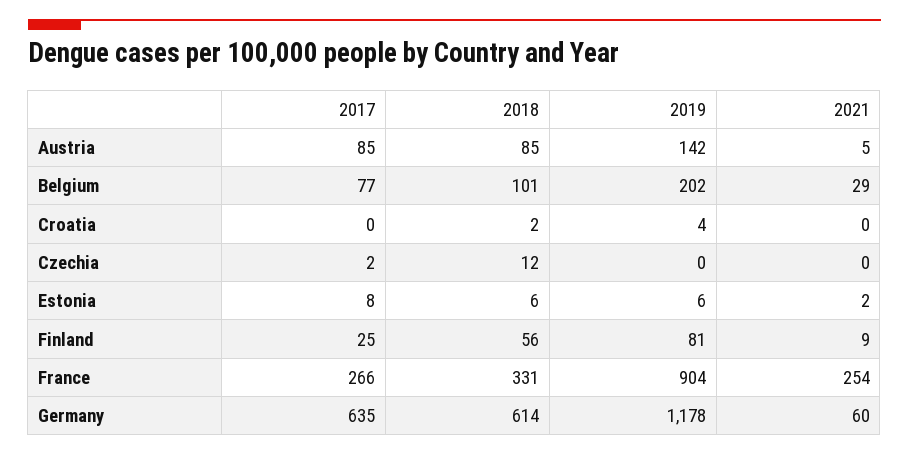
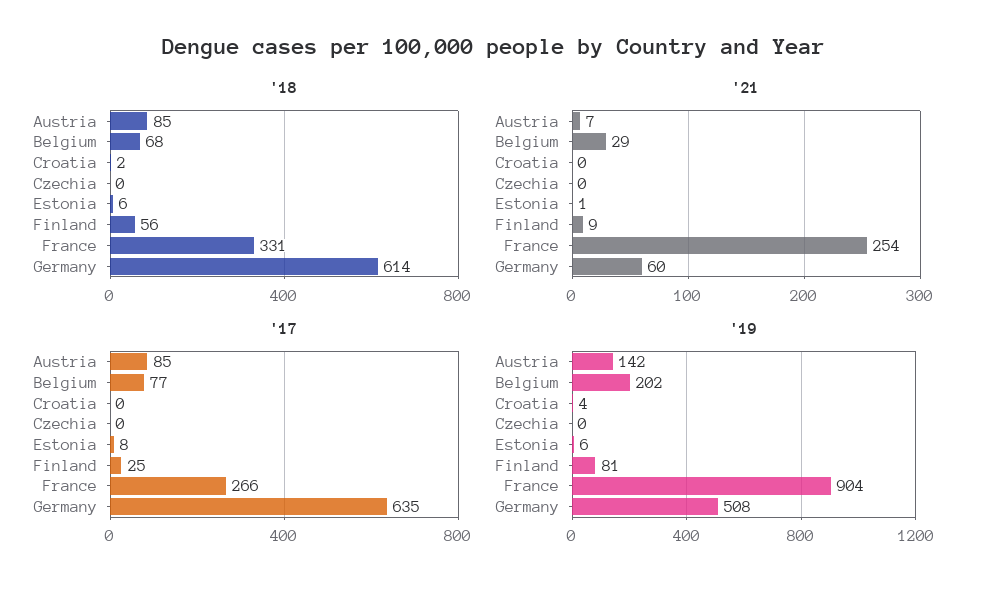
2021, Austria: 5 -> 7
2018, Belgium: 101 -> 68
2017, Czechia: 2 -> 0
2018, Czechia: 12 -> 0
2021, Estonia: 2 -> 1
2019, Germany: 1178 -> 508

